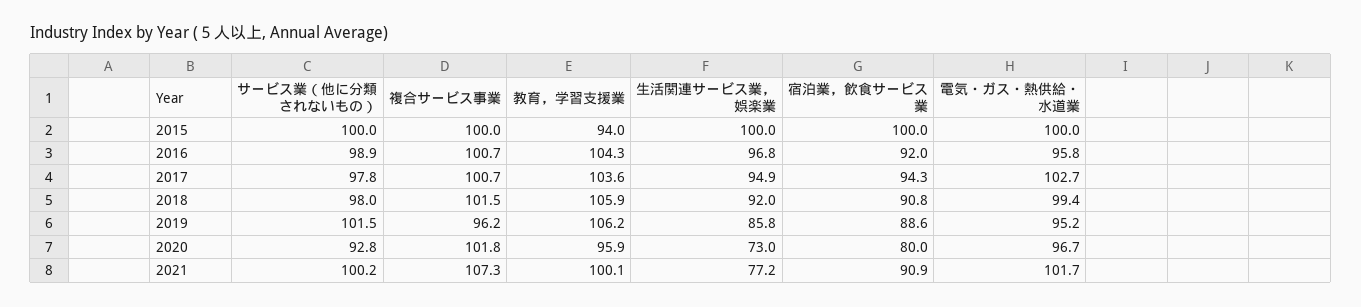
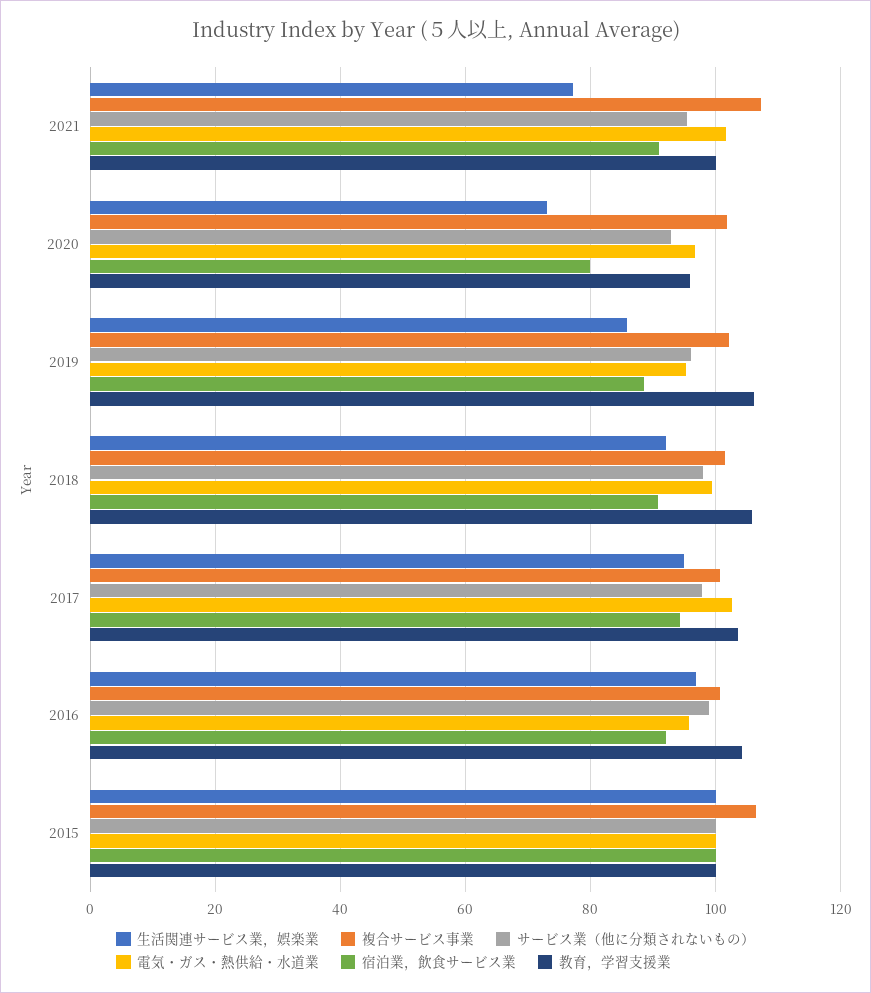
複合サービス事業, 2015: 100 -> 106
教育，学習支援業, 2015: 94 -> 100
サービス業（他に分類されないもの）, 2019: 101.5 -> 96
複合サービス事業, 2019: 96.2 -> 102
サービス業（他に分類されないもの）, 2021: 100.2 -> 96

